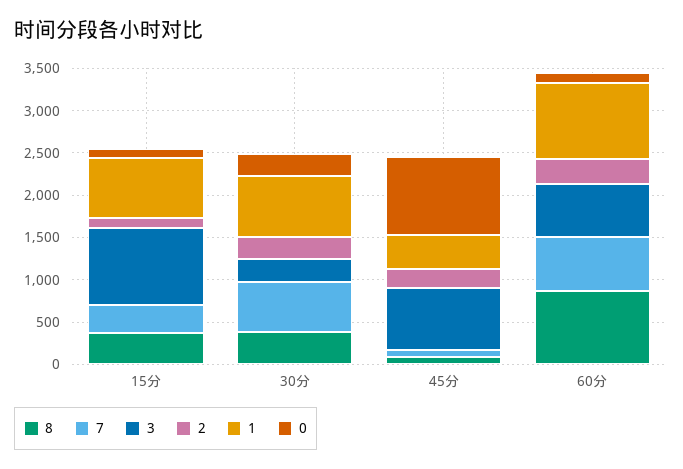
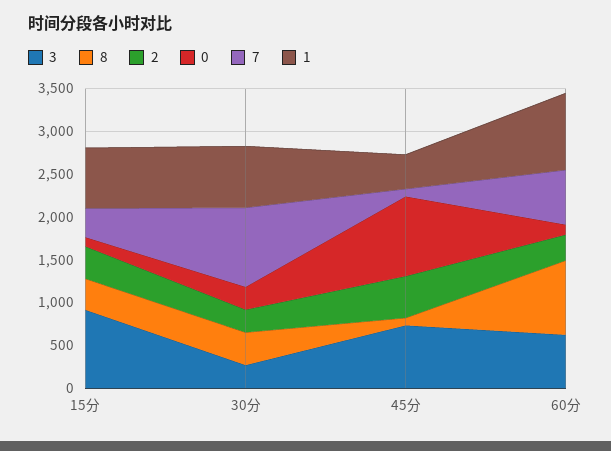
2, 15分: 100 -> 400
7, 30分: 600 -> 900
2, 45分: 200 -> 500

